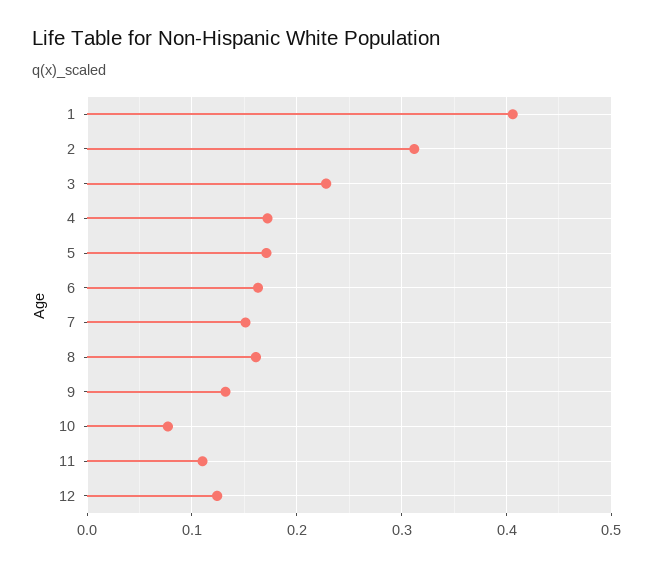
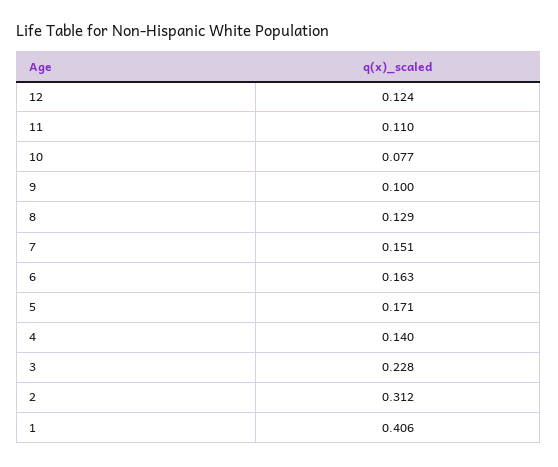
4: 0.17 -> 0.14
8: 0.16 -> 0.129
9: 0.13 -> 0.1

